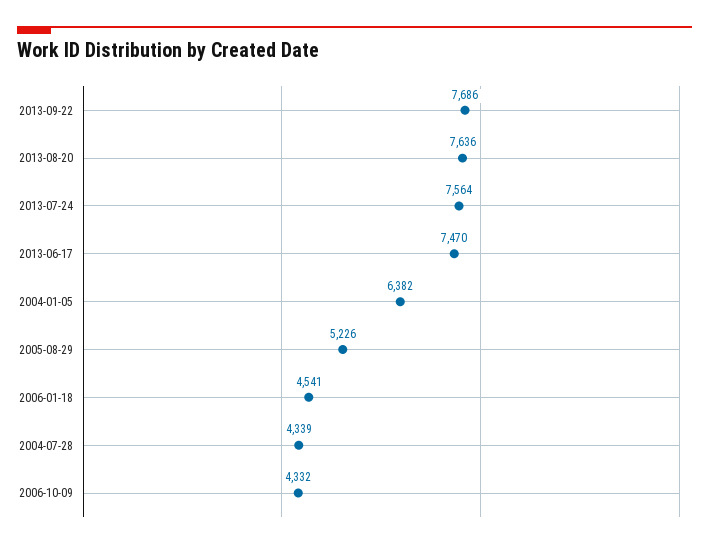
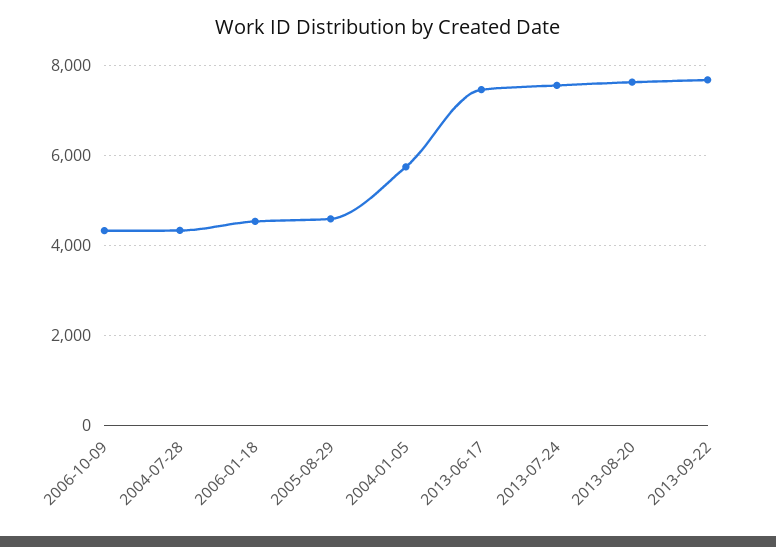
2004-01-05: 6382 -> 5800
2005-08-29: 5226 -> 4600

